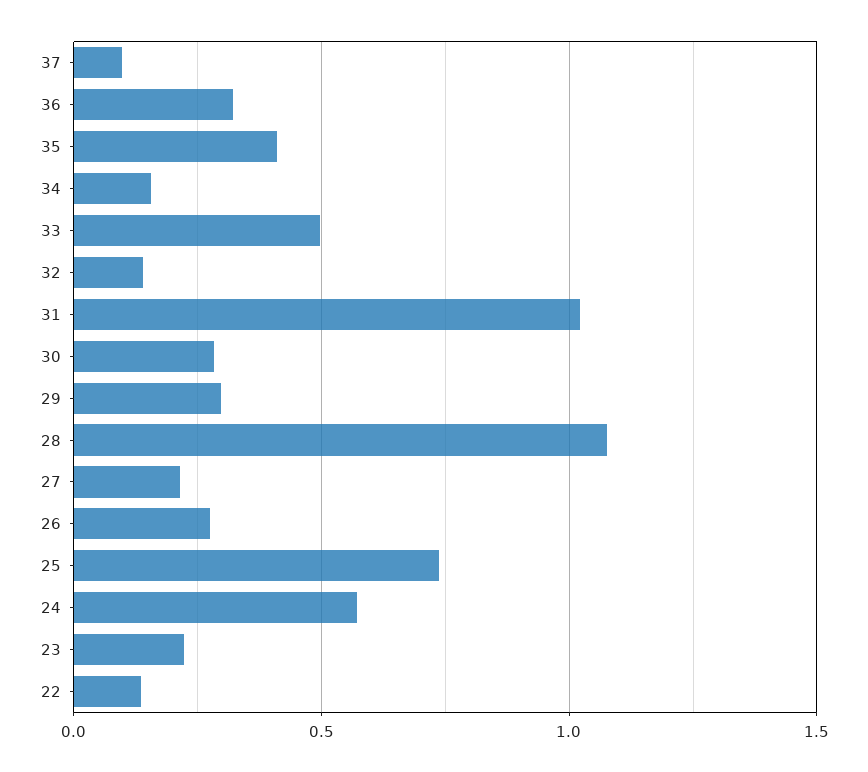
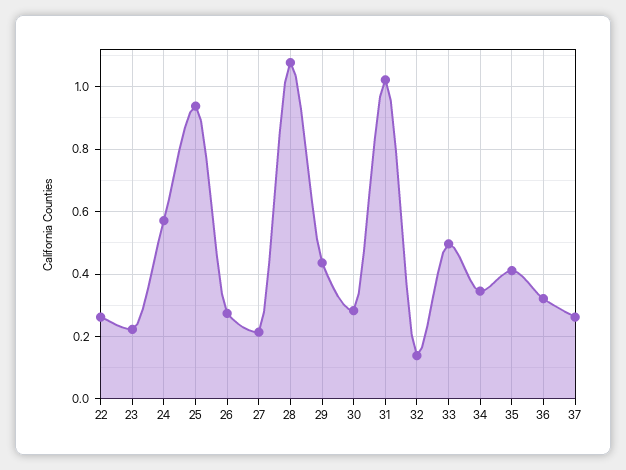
37: 0.1 -> 0.26
34: 0.15 -> 0.34
29: 0.3 -> 0.44
25: 0.75 -> 0.94
22: 0.15 -> 0.26

